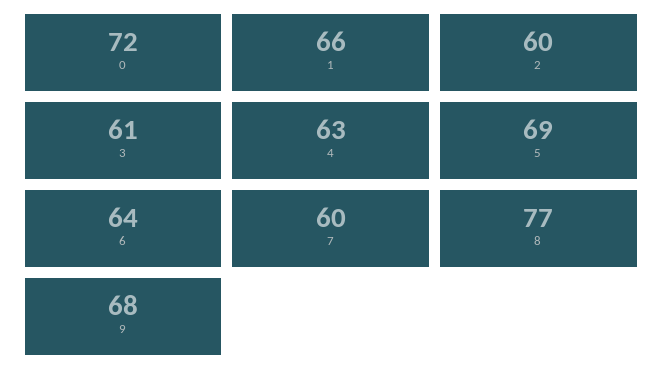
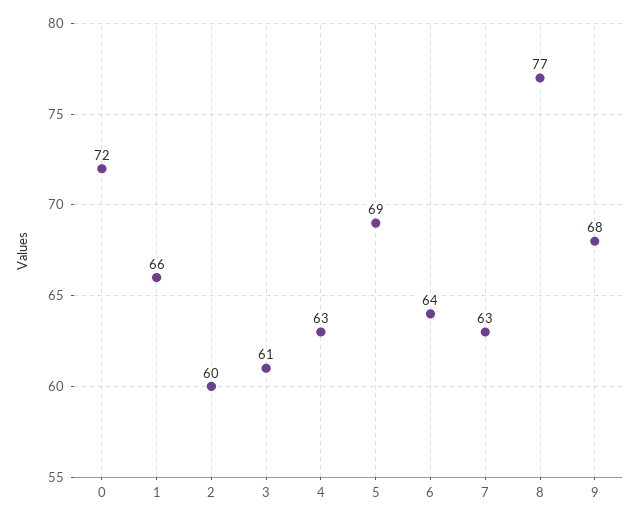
7: 60 -> 63

